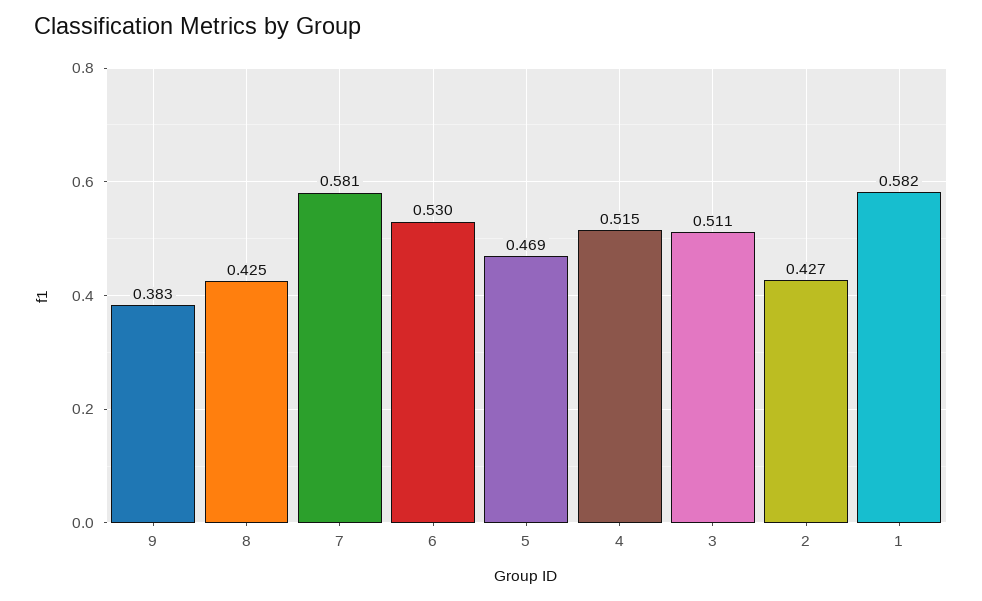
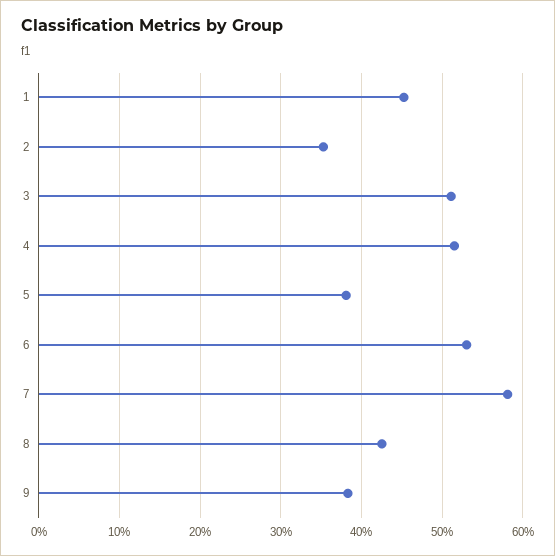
5: 0.469 -> 0.38
2: 0.427 -> 0.35
1: 0.582 -> 0.45

